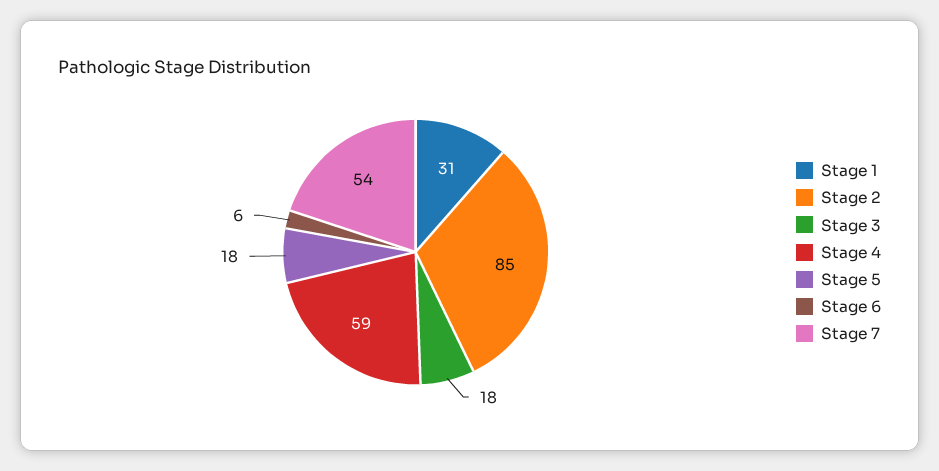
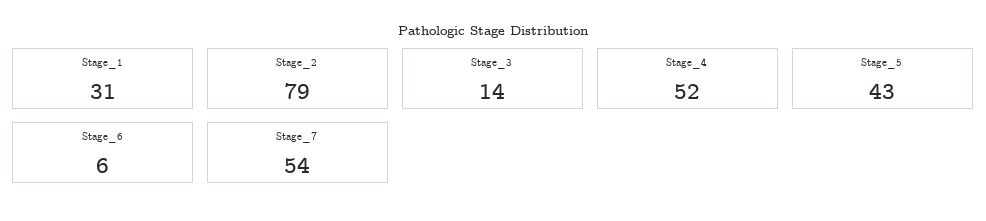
Stage 2: 85 -> 79
Stage 3: 18 -> 14
Stage 4: 59 -> 52
Stage 5: 18 -> 43

